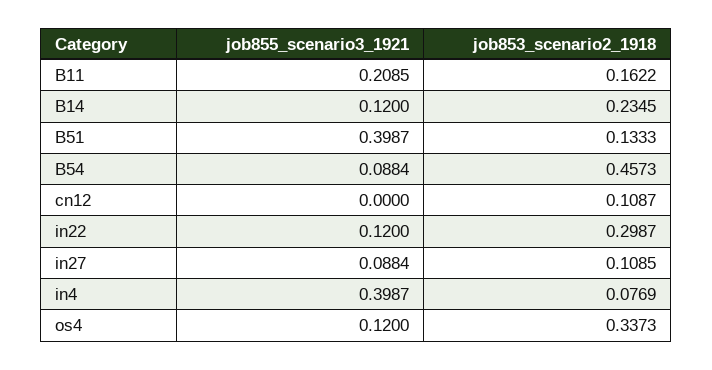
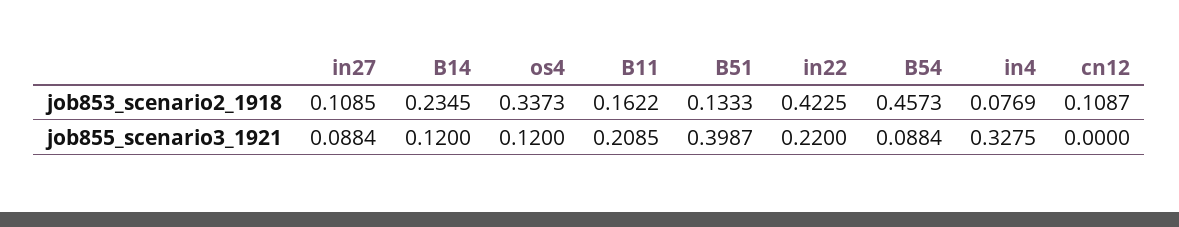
job855_scenario3_1921, in22: 0.12 -> 0.22
job853_scenario2_1918, in22: 0.2987 -> 0.4225
job855_scenario3_1921, in4: 0.3987 -> 0.3275

